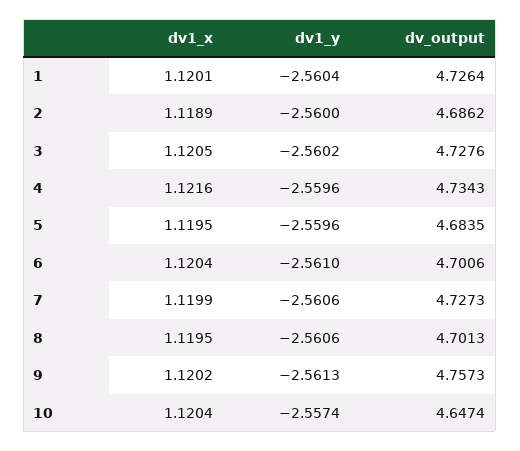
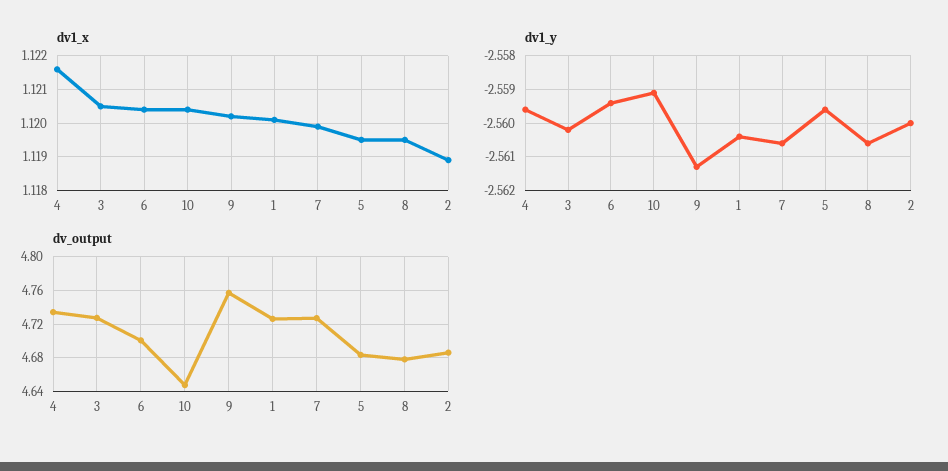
dv1_y, 6: -2.561 -> -2.5595
dv_output, 8: 4.7013 -> 4.68
dv1_y, 10: -2.5574 -> -2.559

